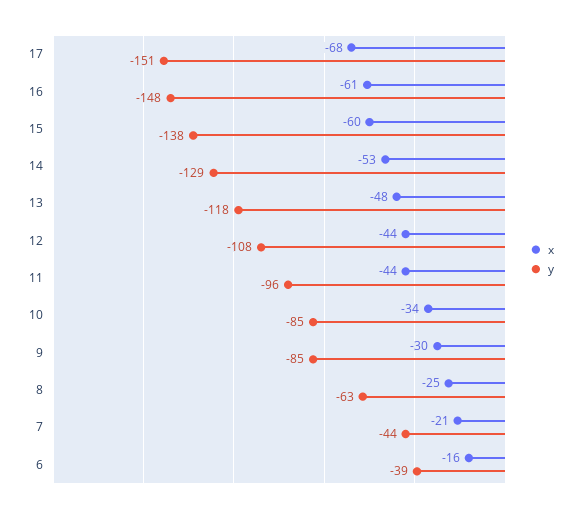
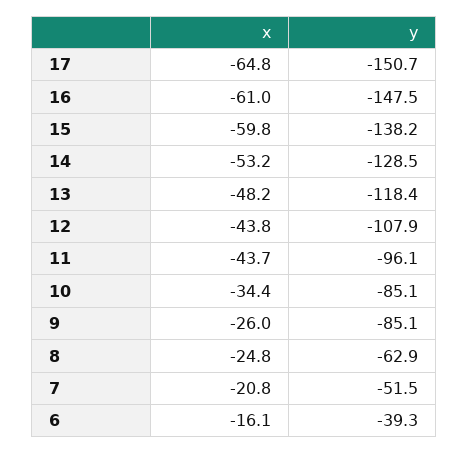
x, 17: -68 -> -64.8
x, 9: -30 -> -26
y, 7: -44 -> -51.5

